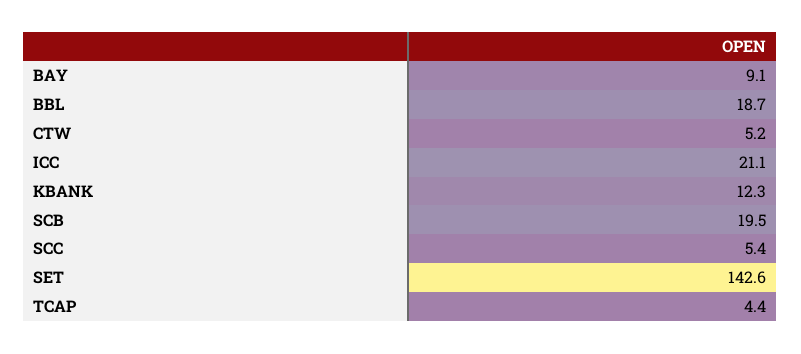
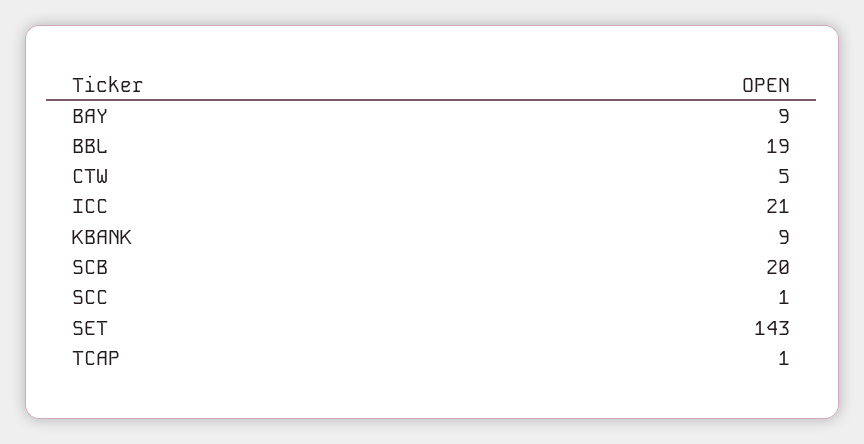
KBANK: 12.3 -> 9
SCC: 5.4 -> 1
TCAP: 4.4 -> 1

